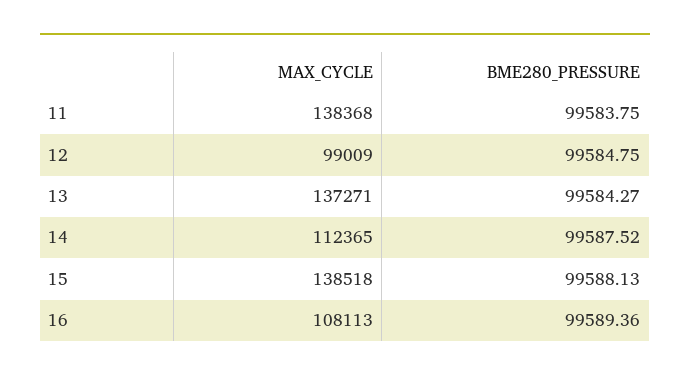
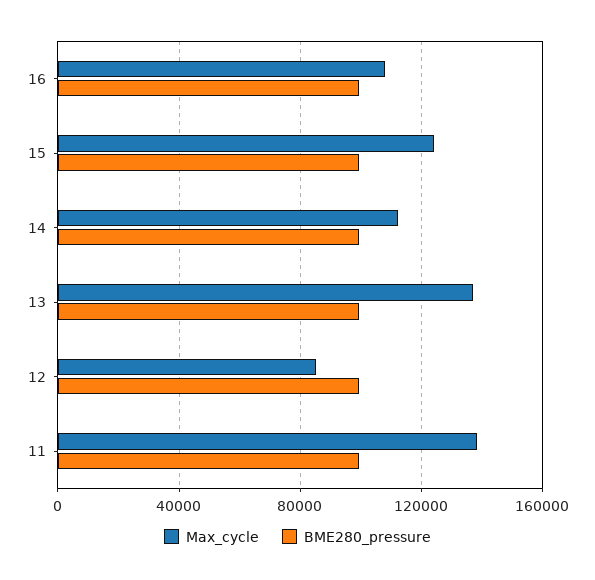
MAX_CYCLE, 12: 99009 -> 85000
MAX_CYCLE, 15: 138518 -> 125000

